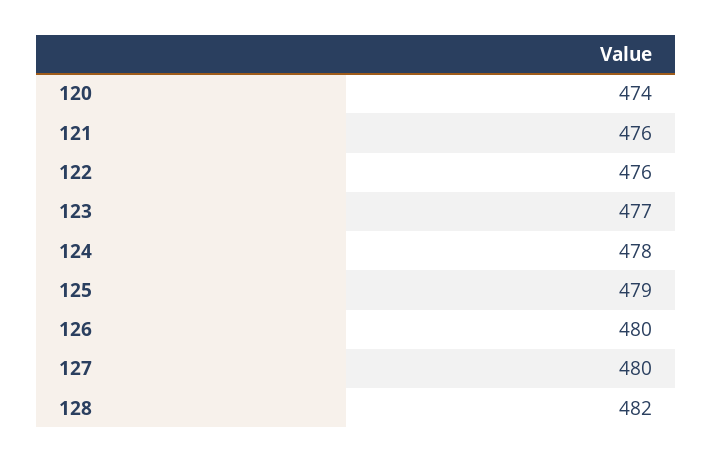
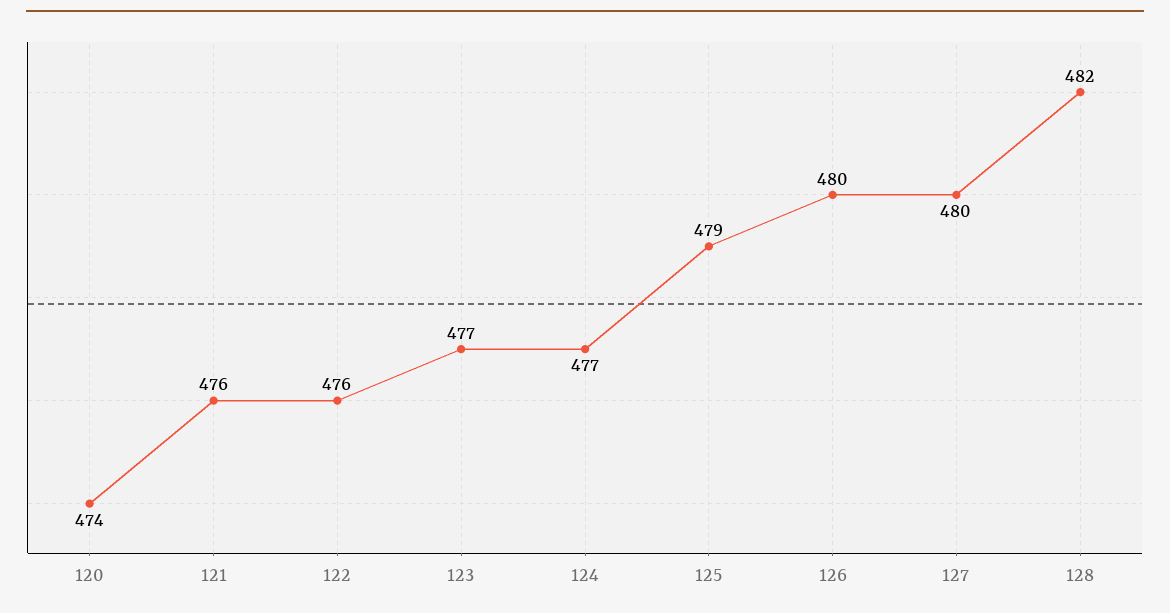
124: 478 -> 477

